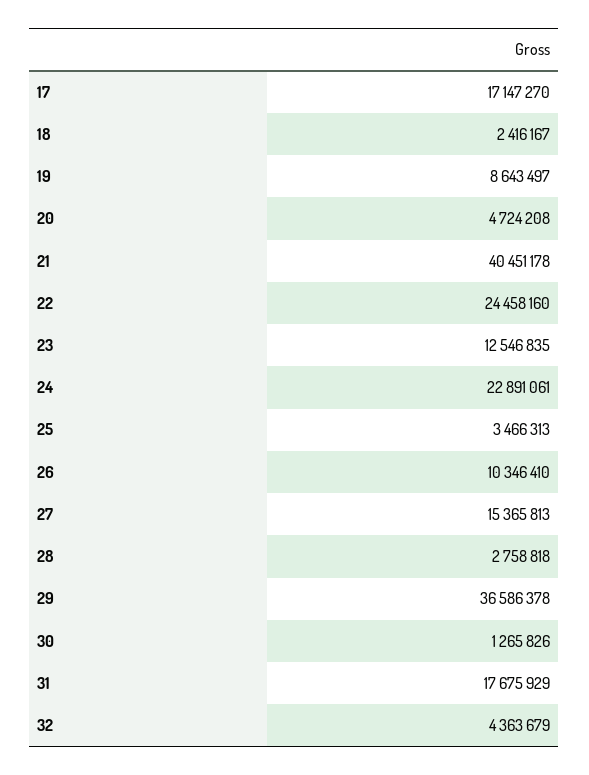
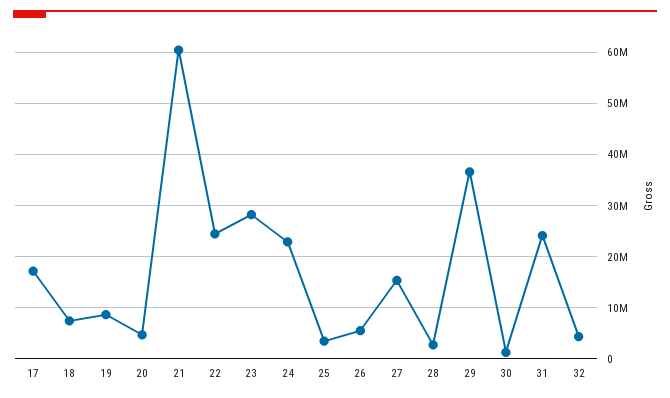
18: 2416167 -> 8000000
21: 40451178 -> 60000000
23: 12546835 -> 28000000
26: 10346410 -> 6000000
31: 17675929 -> 24000000

